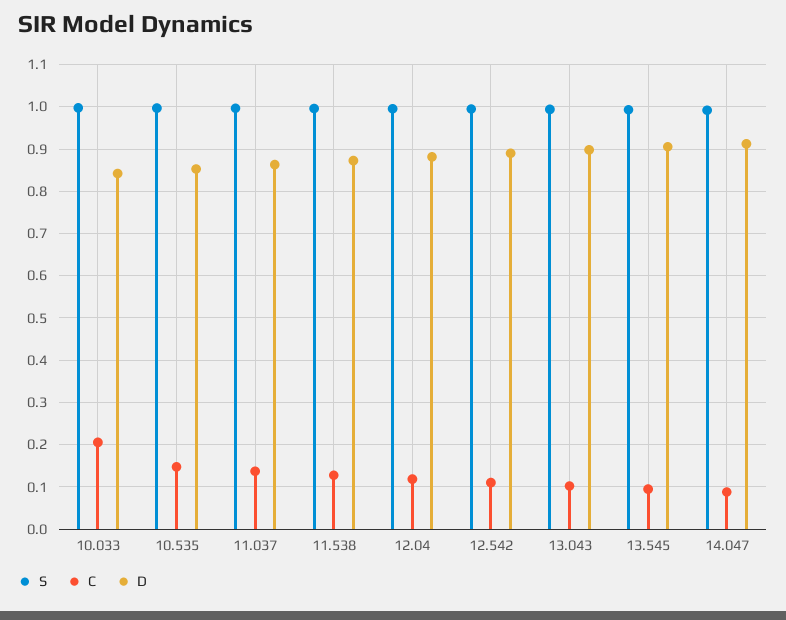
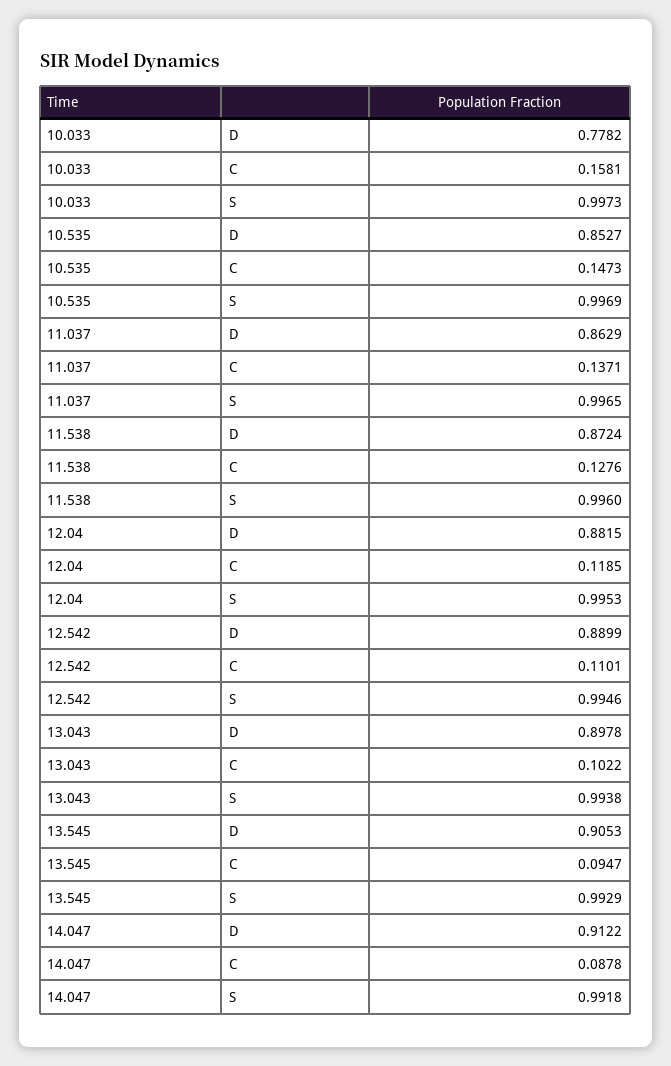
C, 10.033: 0.2 -> 0.1581
D, 10.033: 0.84 -> 0.7782

